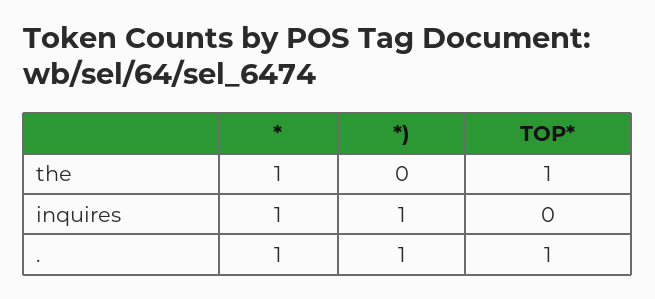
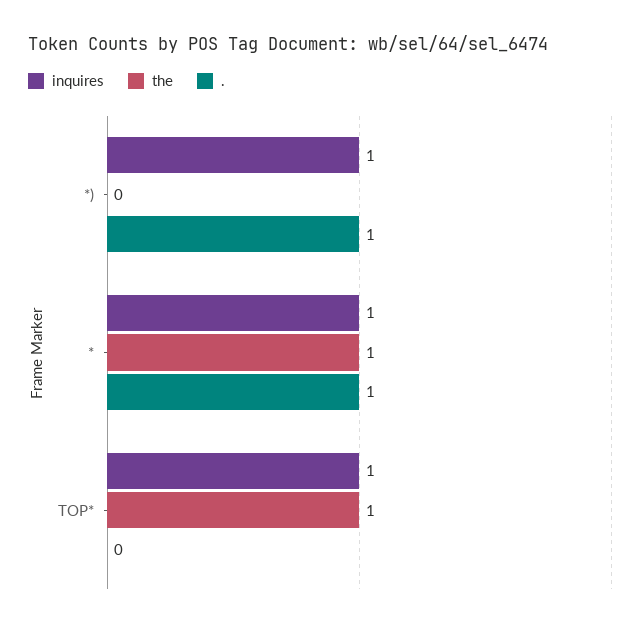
inquires, TOP*: 0 -> 1
., TOP*: 1 -> 0

